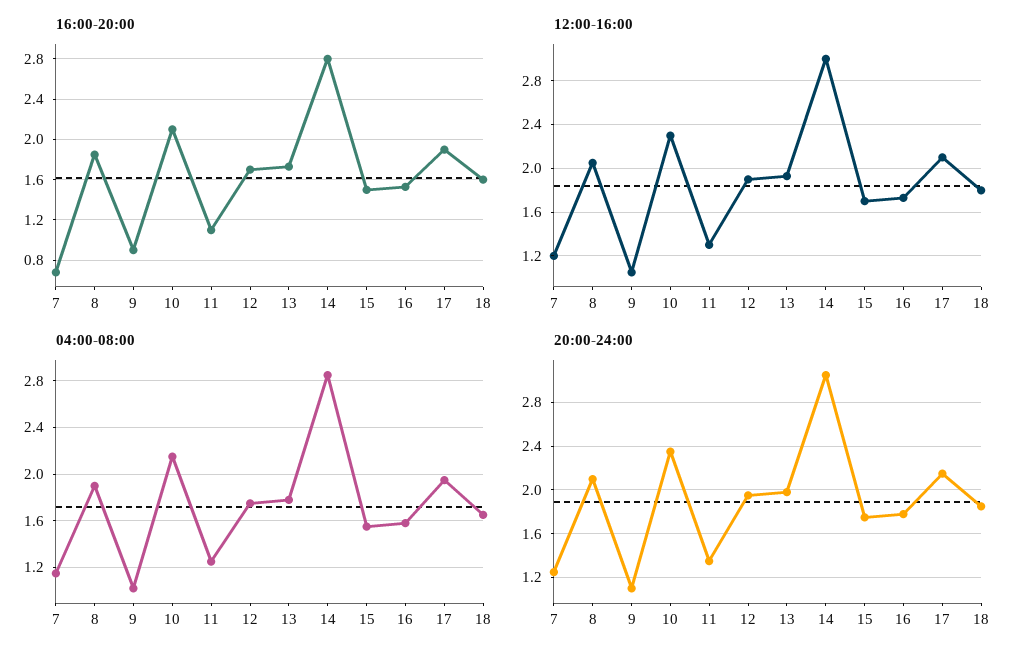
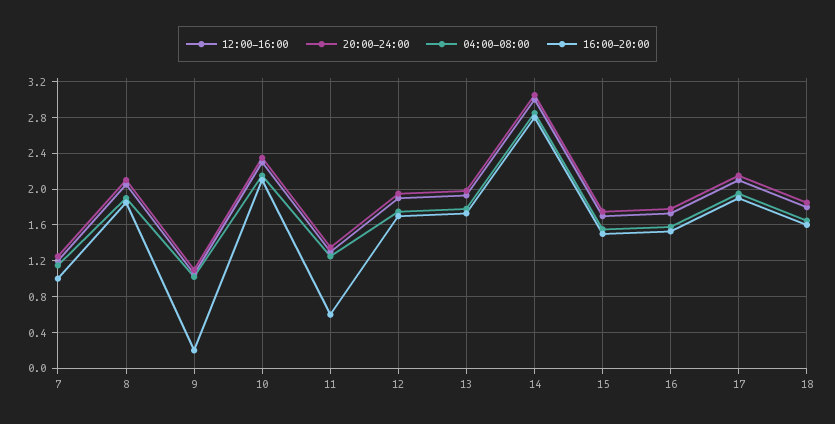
16:00-20:00, 7: 0.7 -> 1
16:00-20:00, 9: 0.9 -> 0.2
16:00-20:00, 11: 1.1 -> 0.6

